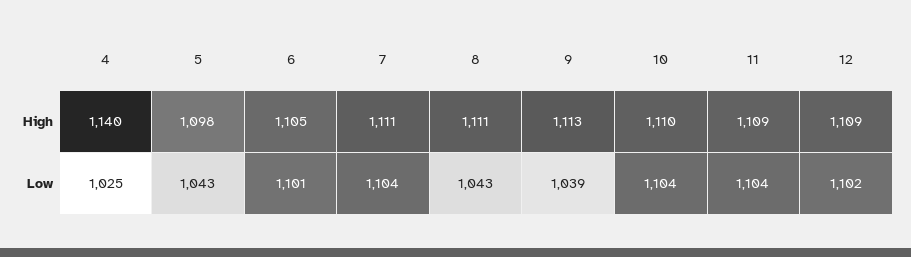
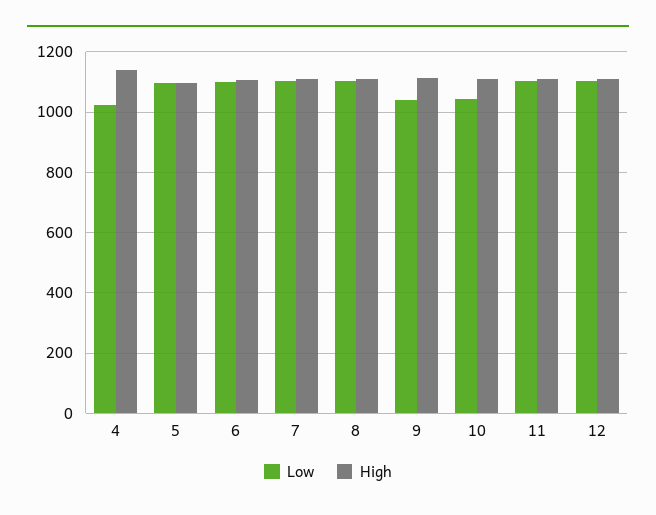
Low, 5: 1043 -> 1100
Low, 8: 1043 -> 1100
Low, 10: 1104 -> 1040

